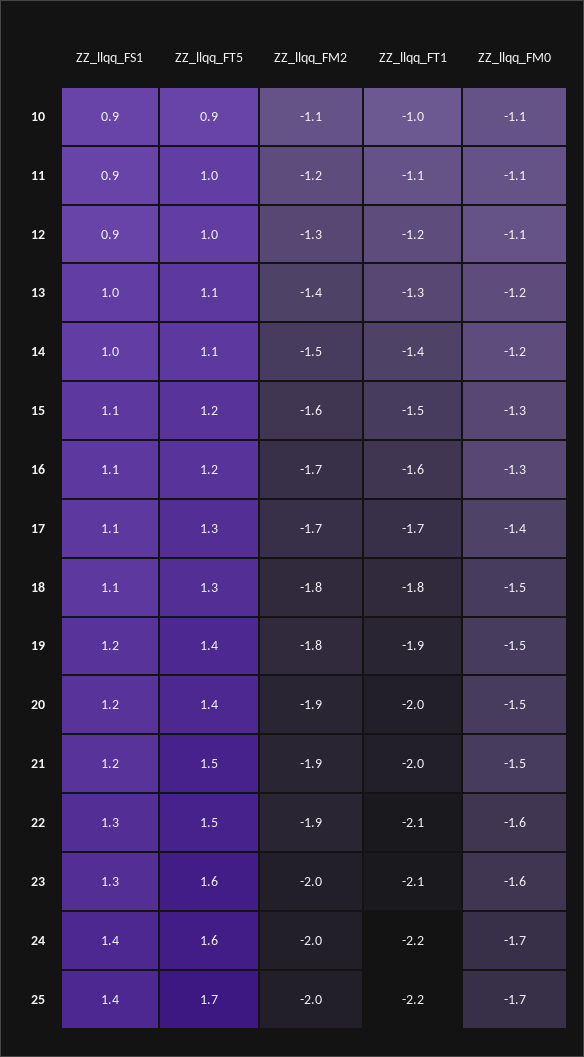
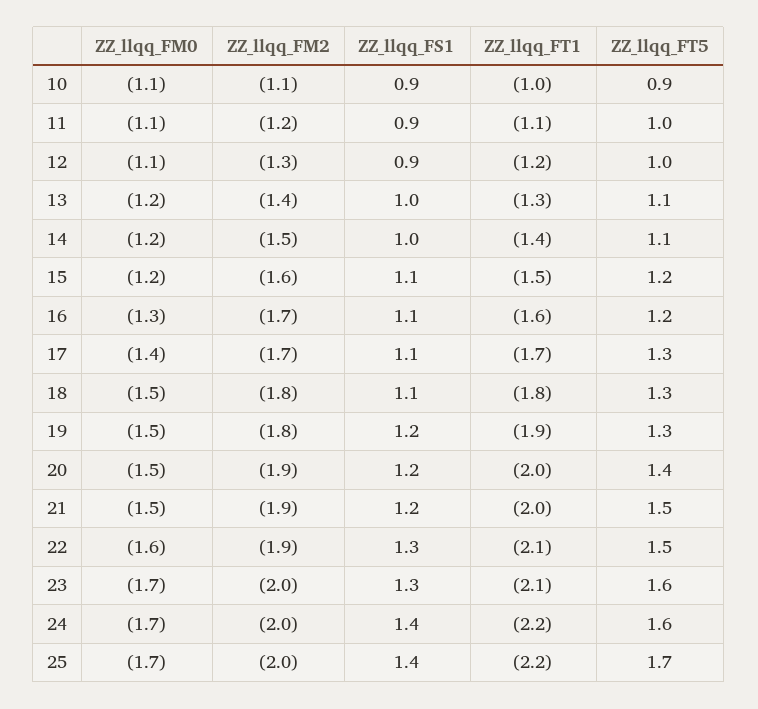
ZZ_llqq_FM0, 15: -1.3 -> -1.2
ZZ_llqq_FT5, 19: 1.4 -> 1.3
ZZ_llqq_FM0, 23: -1.6 -> -1.7

